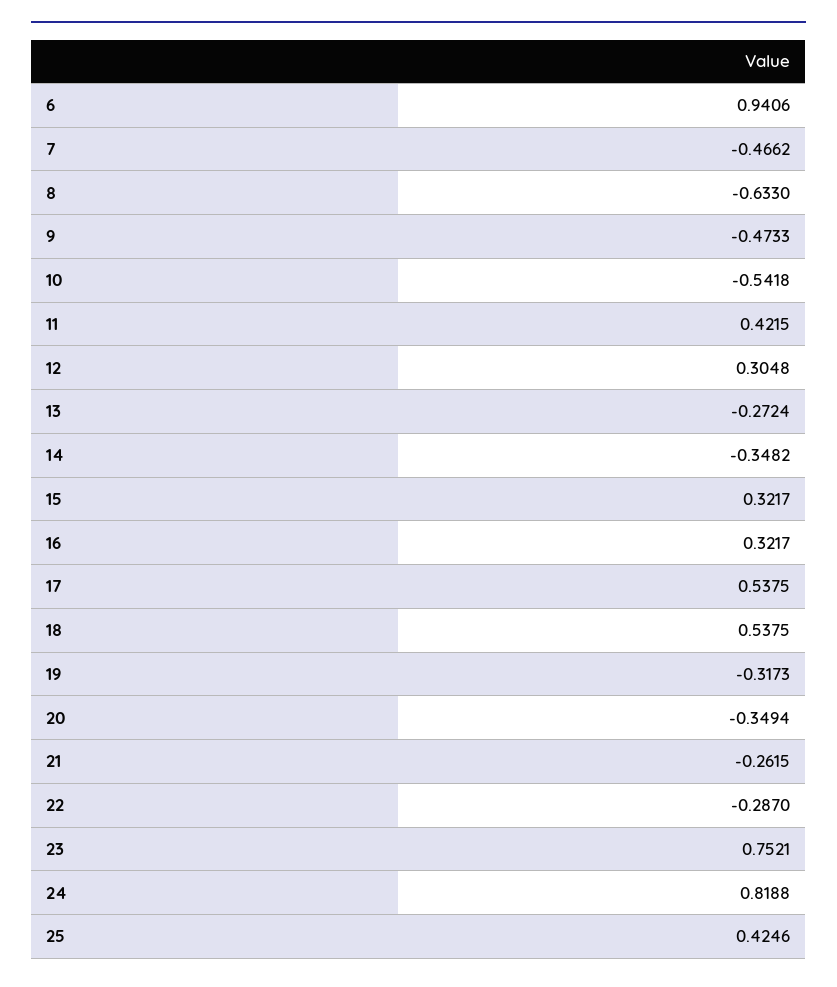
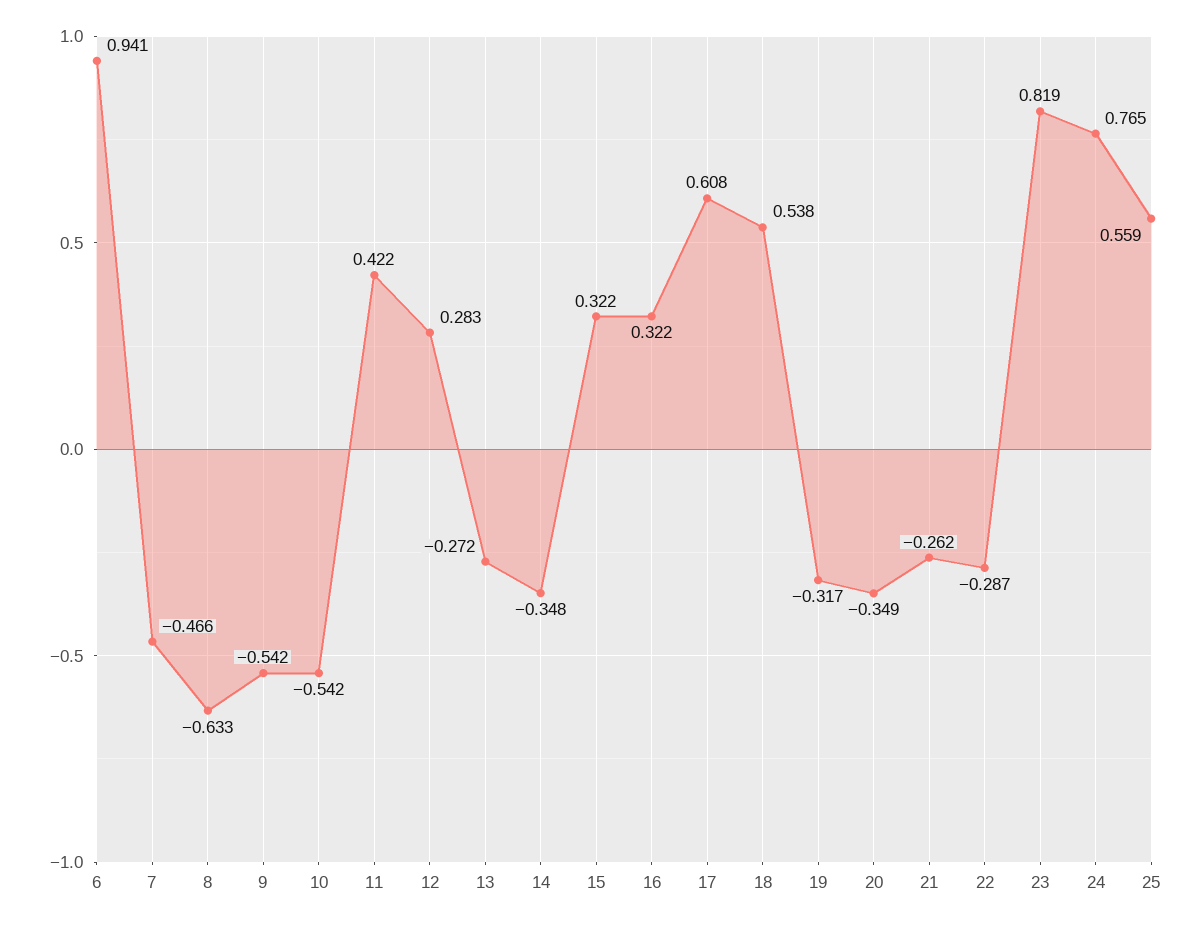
9: -0.4733 -> -0.542
12: 0.3048 -> 0.283
17: 0.5375 -> 0.608
23: 0.7521 -> 0.819
24: 0.8188 -> 0.765
25: 0.4246 -> 0.559

